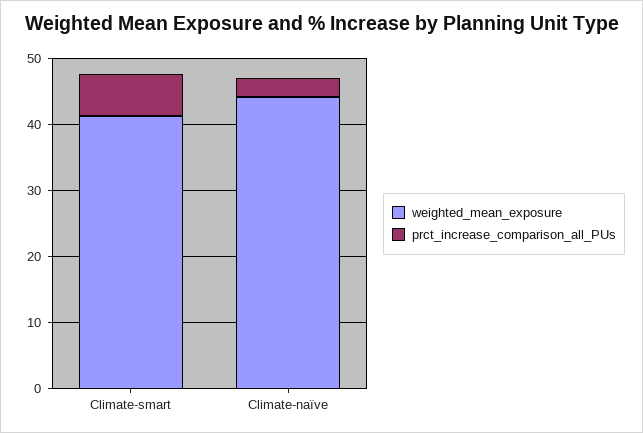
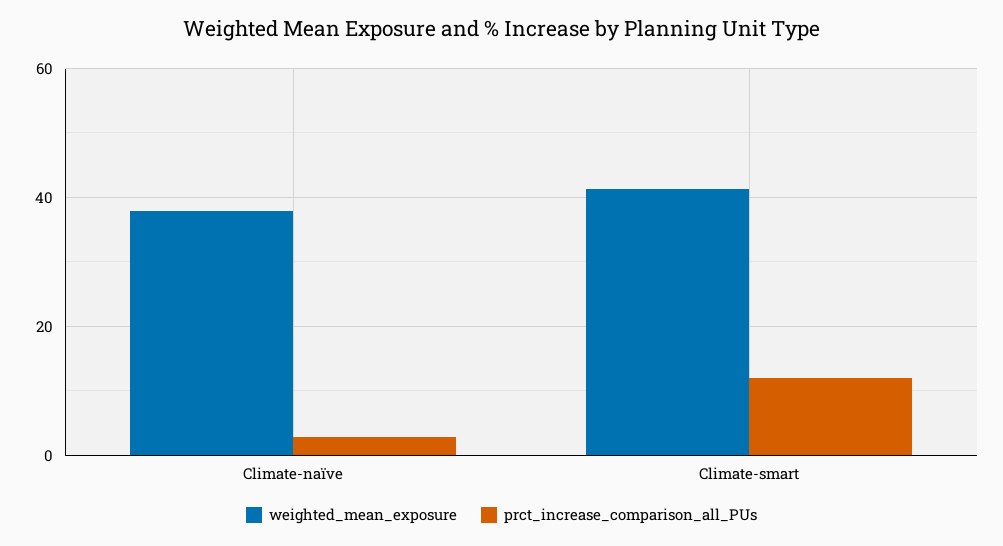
prct_increase_comparison_all_PUs, Climate-smart: 6 -> 12
weighted_mean_exposure, Climate-naïve: 44 -> 38

